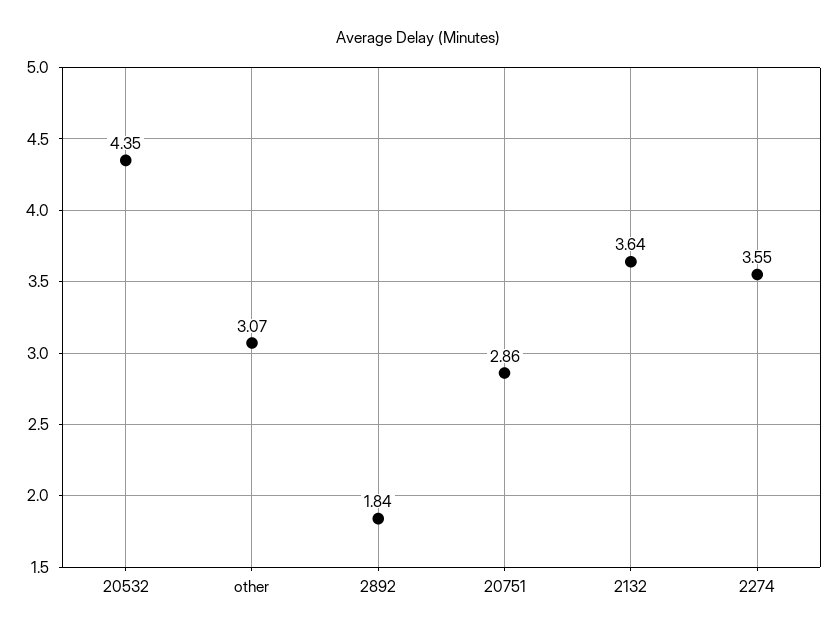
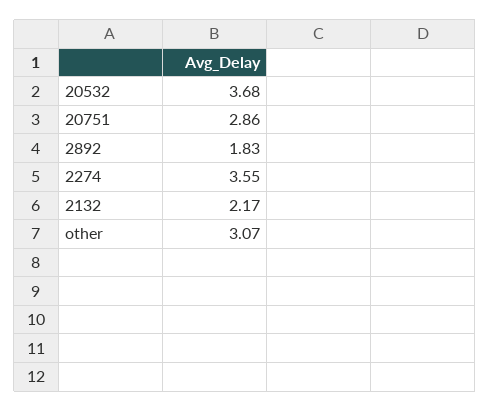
20532: 4.35 -> 3.68
2892: 1.84 -> 1.83
2132: 3.64 -> 2.17

